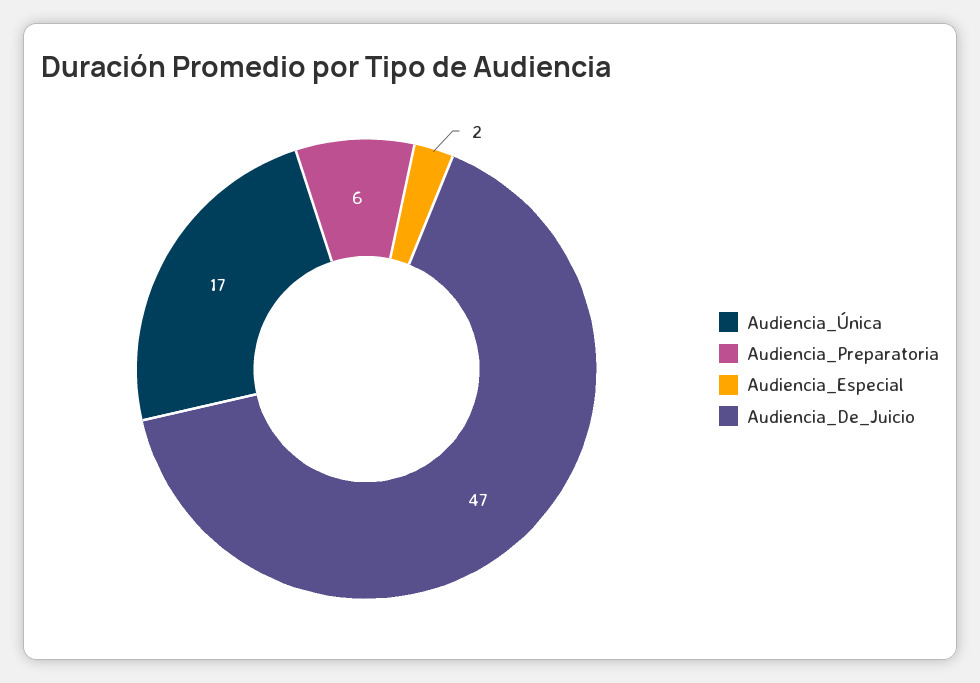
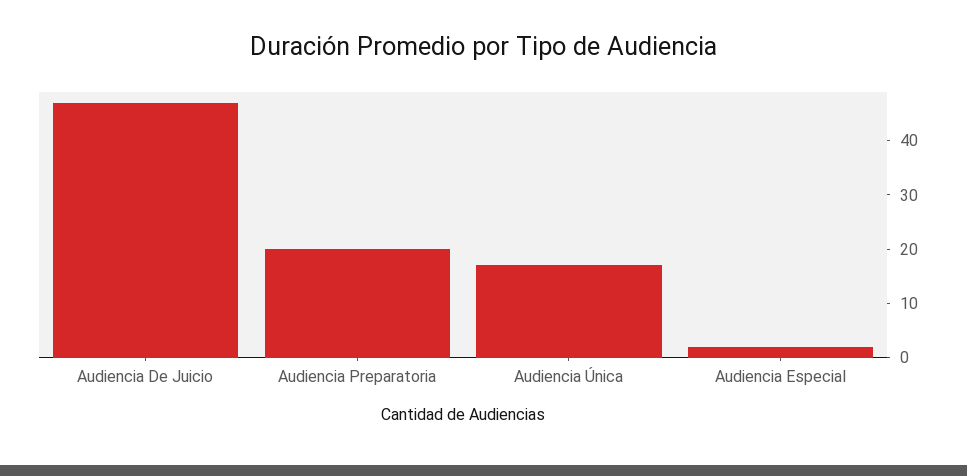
Audiencia_Preparatoria: 6 -> 20

